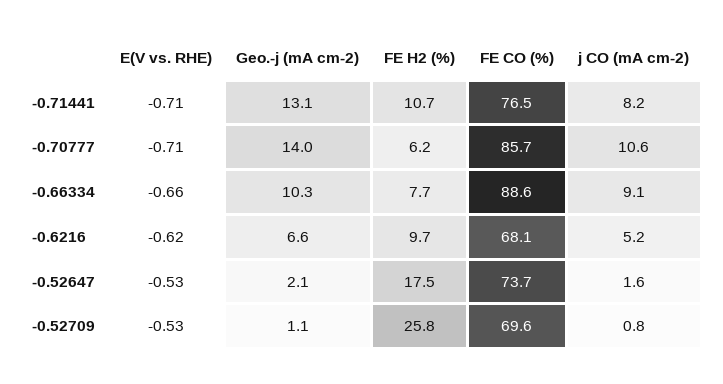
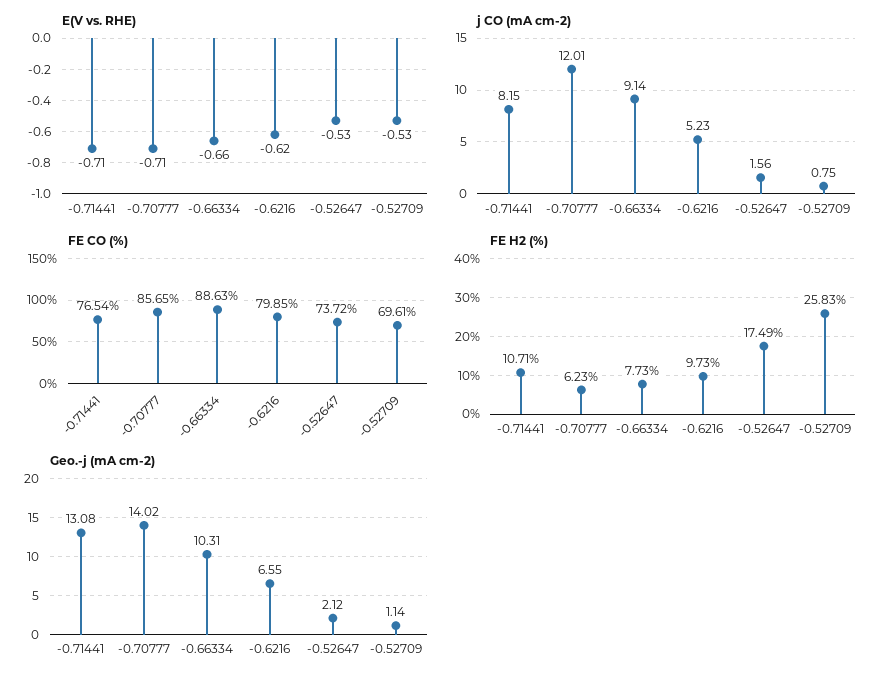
j CO (mA cm-2), -0.70777: 10.6 -> 12.01
FE CO (%), -0.6216: 68.1 -> 79.85

